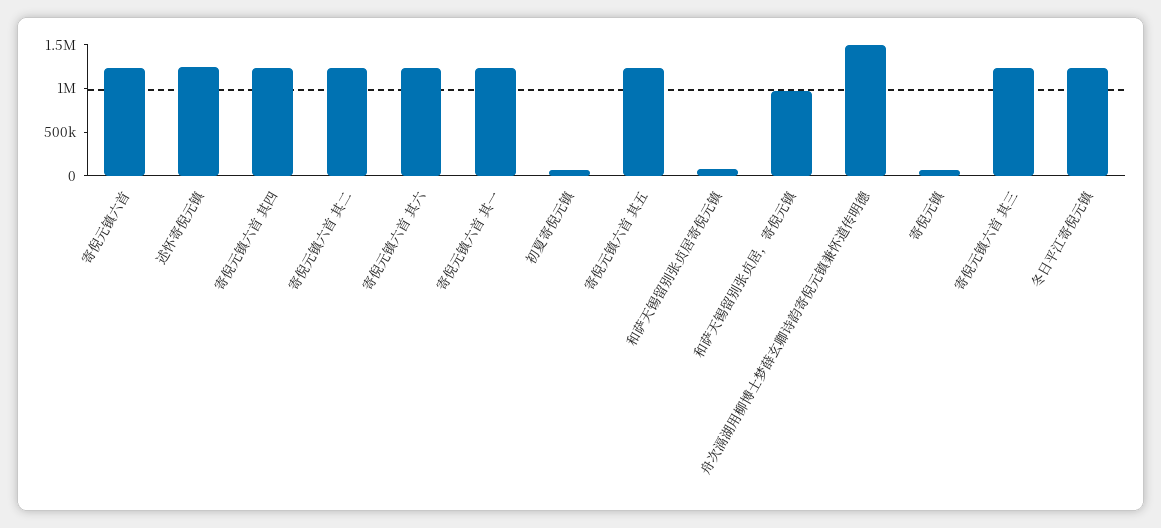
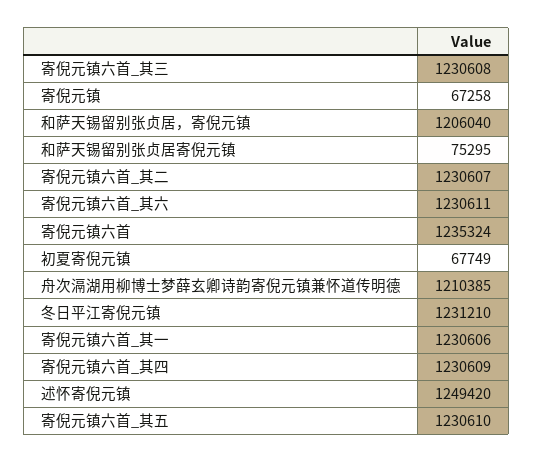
和萨天锡留别张贞居，寄倪元镇: 1000000 -> 1206040
舟次滆湖用柳博士梦薛玄卿诗韵寄倪元镇兼怀道传明德: 1500000 -> 1210385

